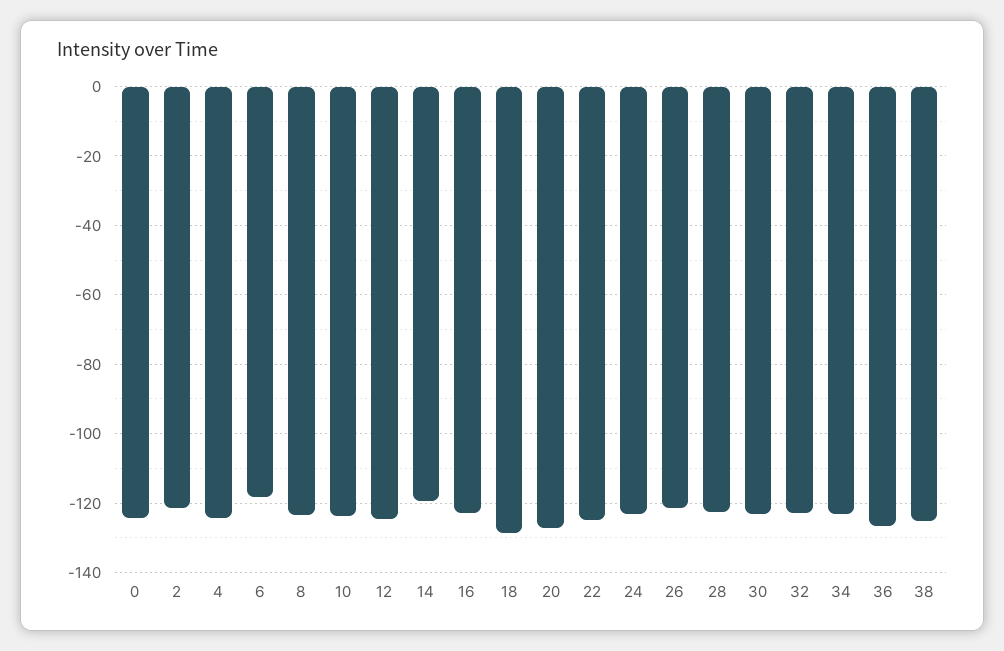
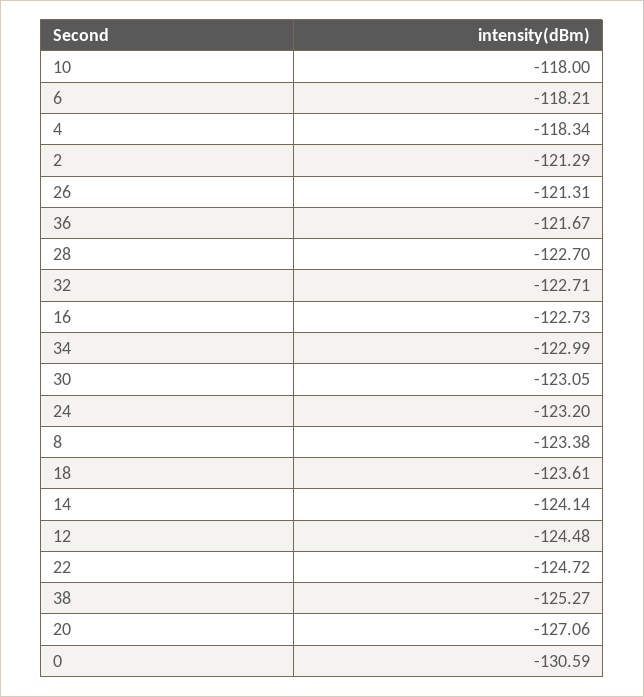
0: -124 -> -130.59
4: -124 -> -118.34
10: -124 -> -118
14: -120 -> -124.14
18: -128 -> -123.61
36: -126 -> -121.67

